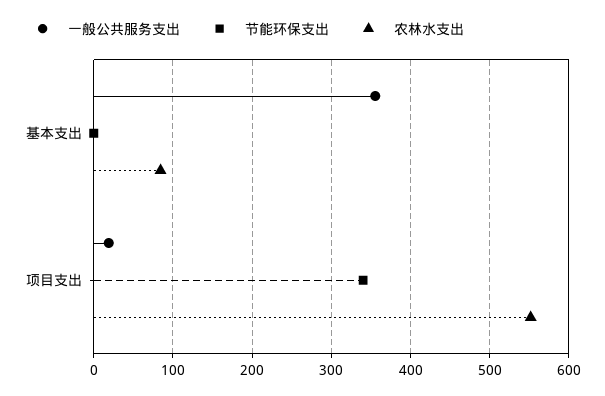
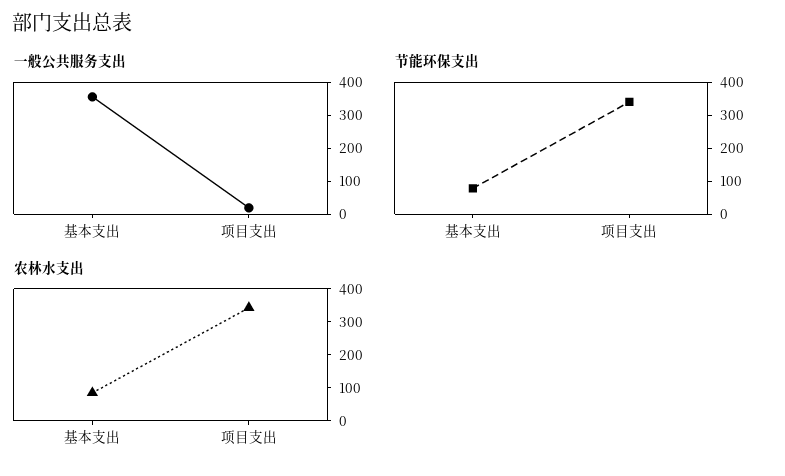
节能环保支出, 基本支出: 0 -> 75
农林水支出, 项目支出: 550 -> 350

